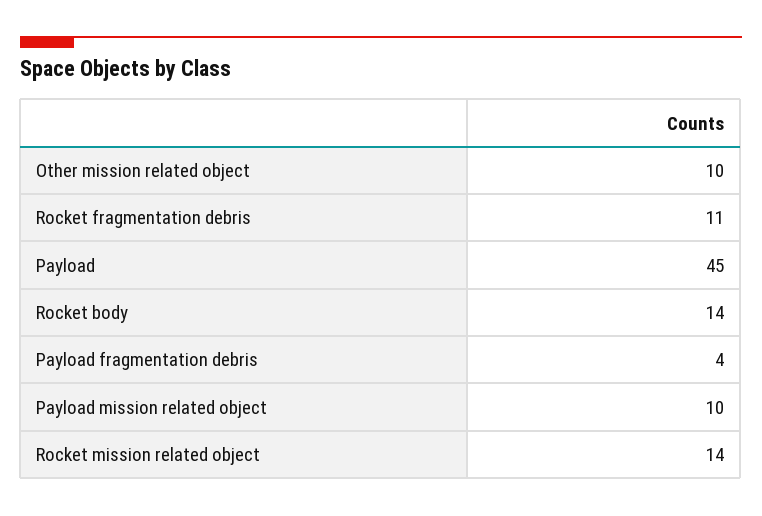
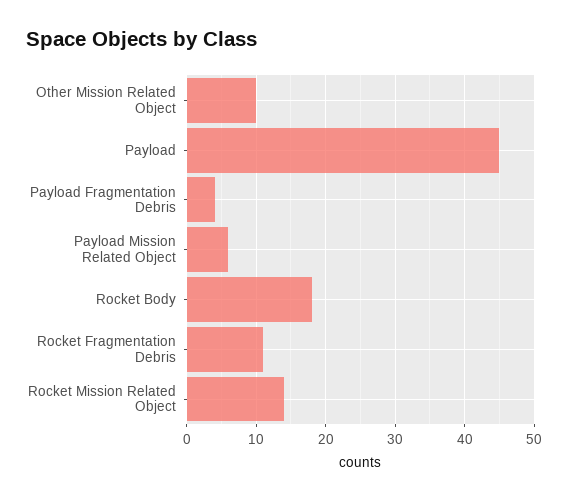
Rocket body: 14 -> 18
Payload mission related object: 10 -> 6

